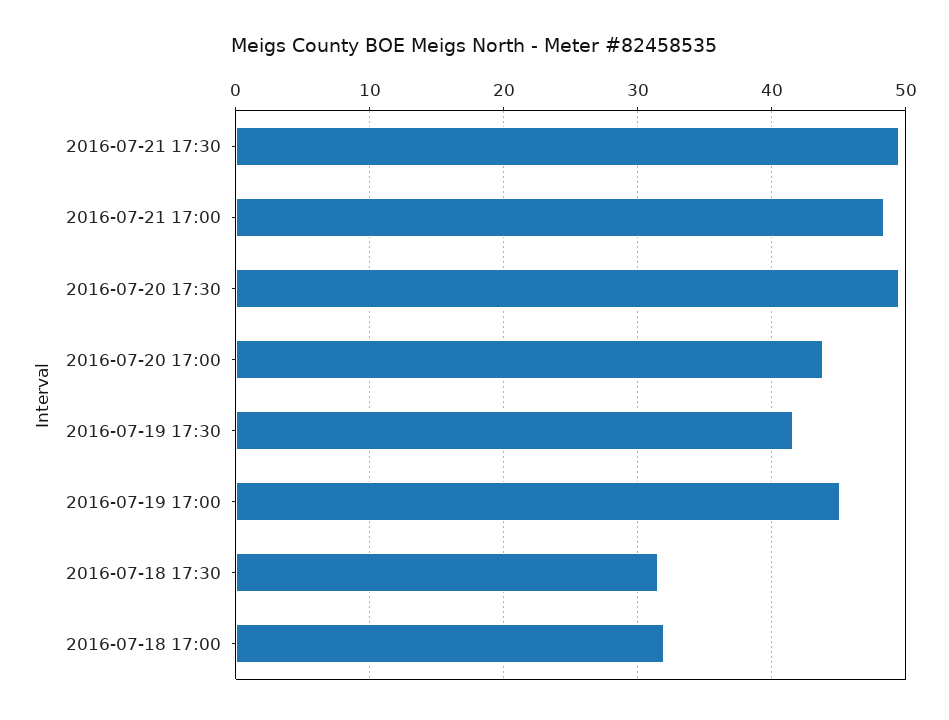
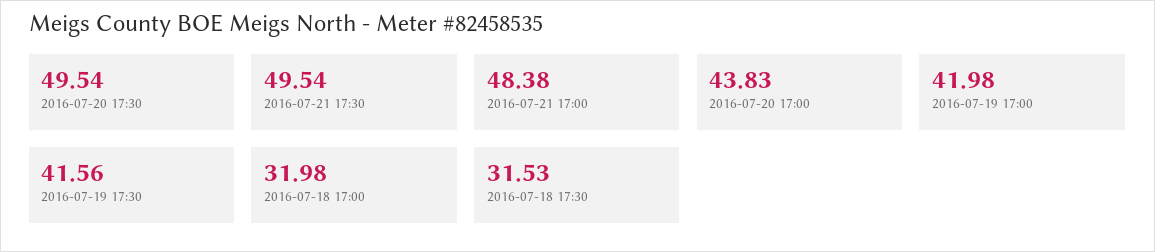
2016-07-19 17:00: 45 -> 41.98

